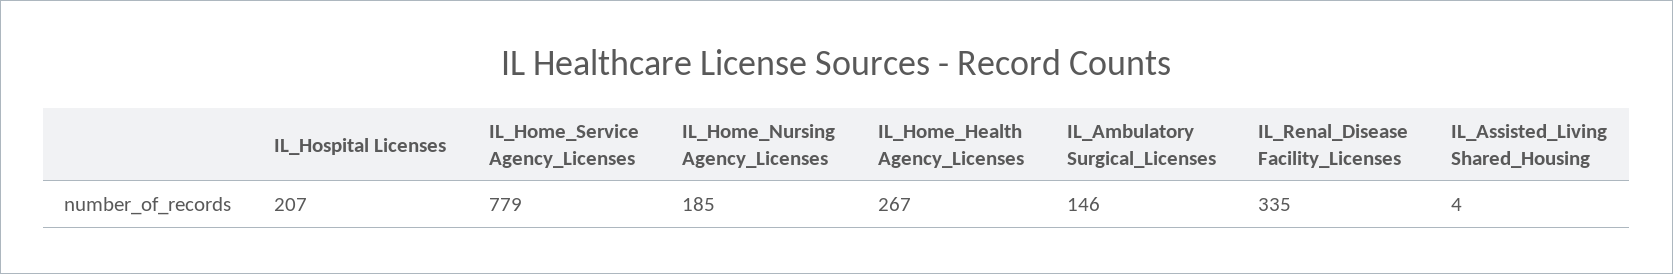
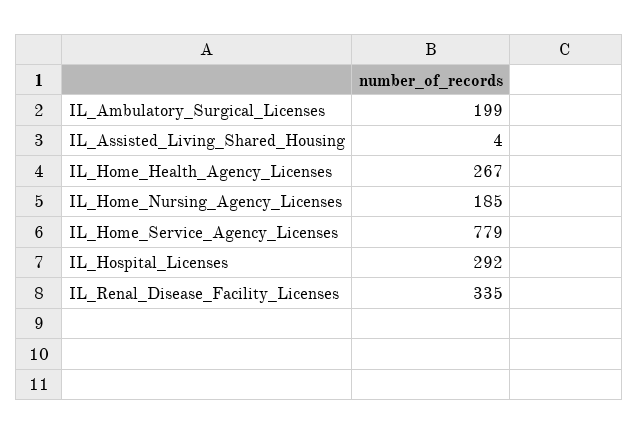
IL_Hospital Licenses: 207 -> 292
IL_Ambulatory Surgical_Licenses: 146 -> 199

